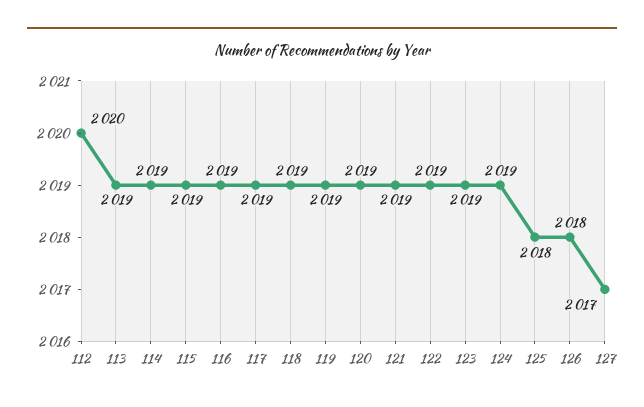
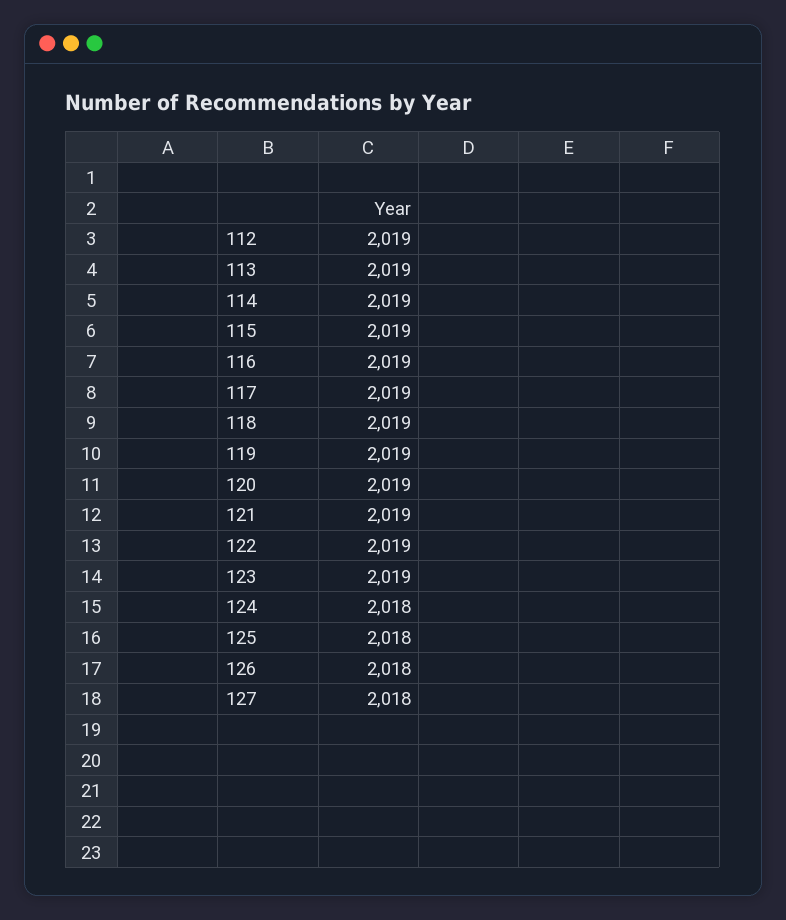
112: 2020 -> 2019
124: 2019 -> 2018
127: 2017 -> 2018

